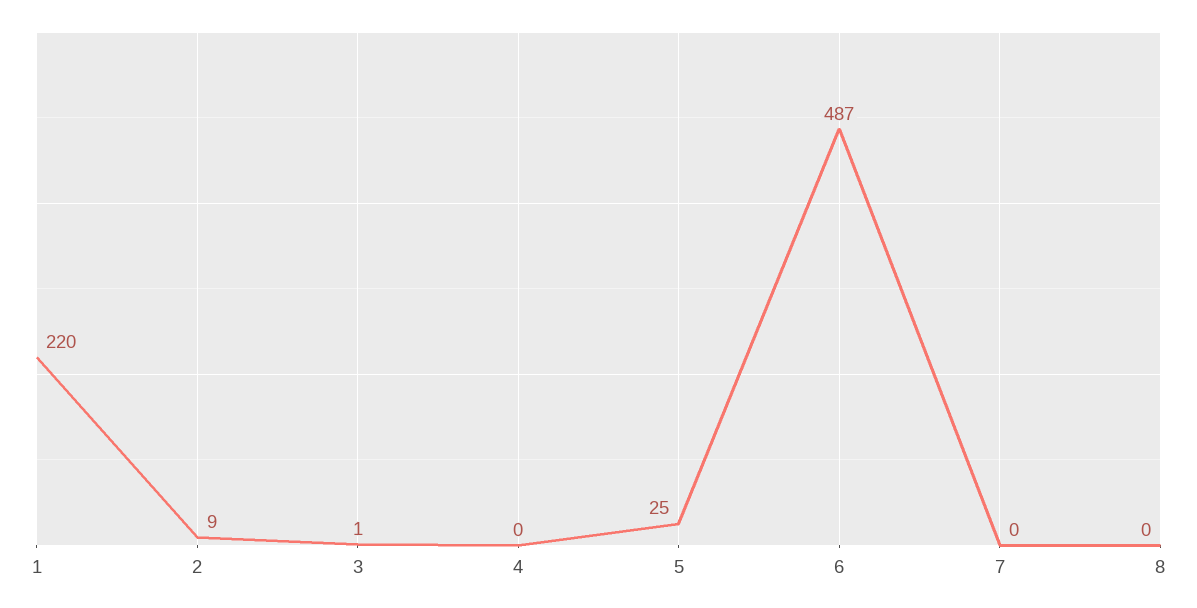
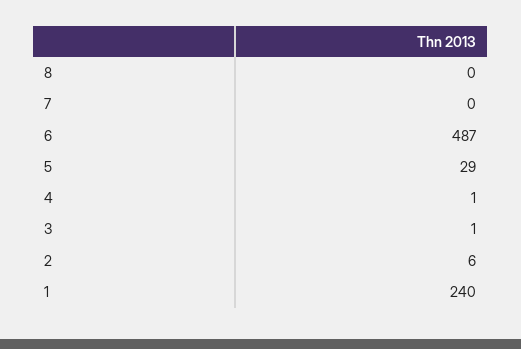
1: 220 -> 240
2: 9 -> 6
4: 0 -> 1
5: 25 -> 29

